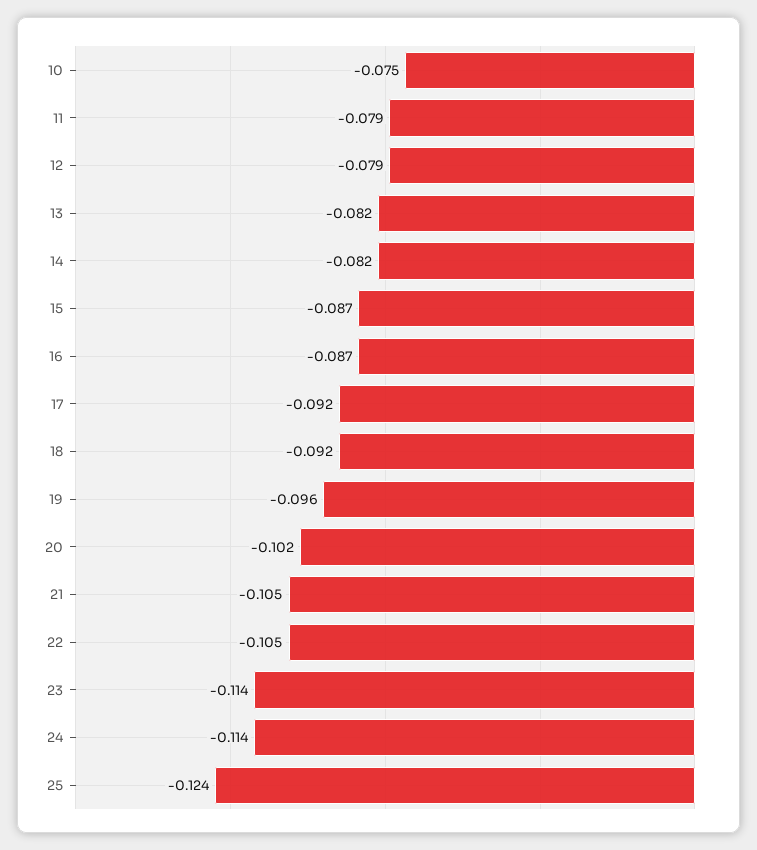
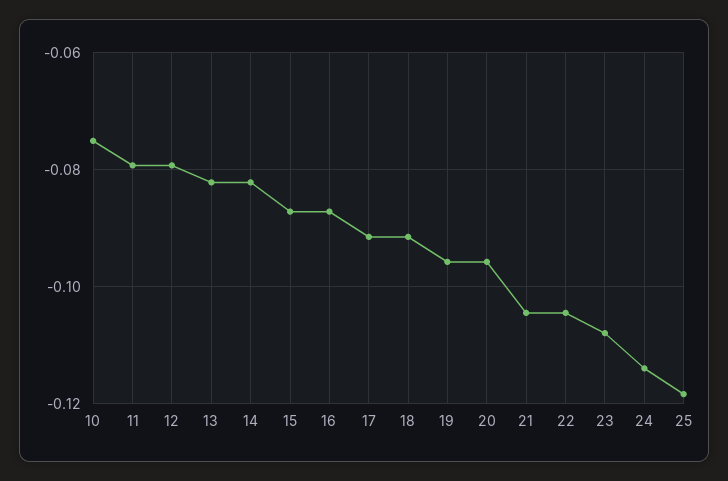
20: -0.102 -> -0.096
23: -0.114 -> -0.108
25: -0.124 -> -0.118

